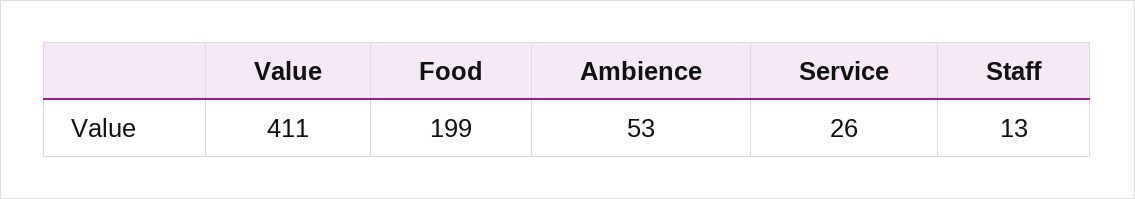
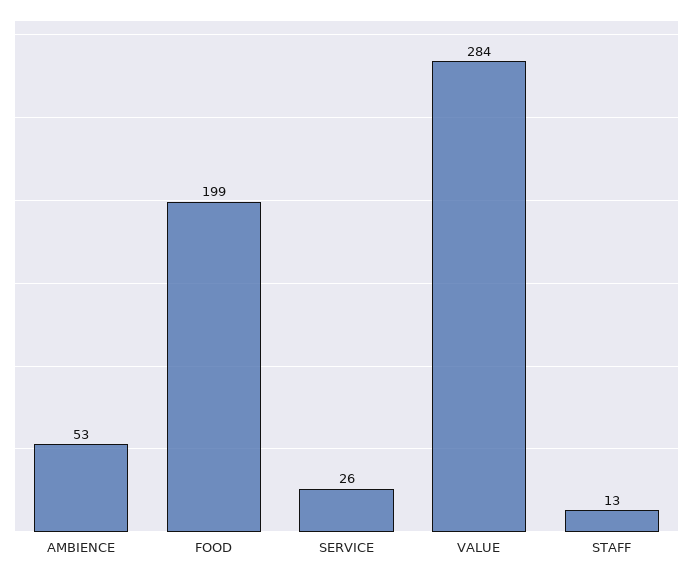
Value: 411 -> 284

